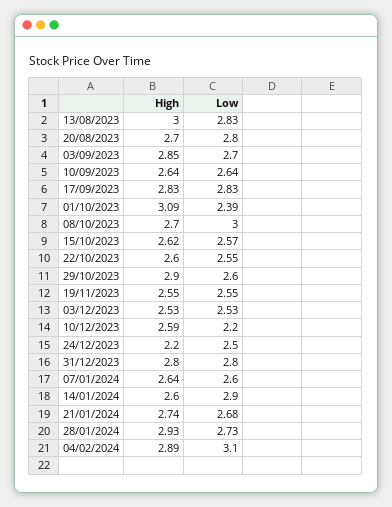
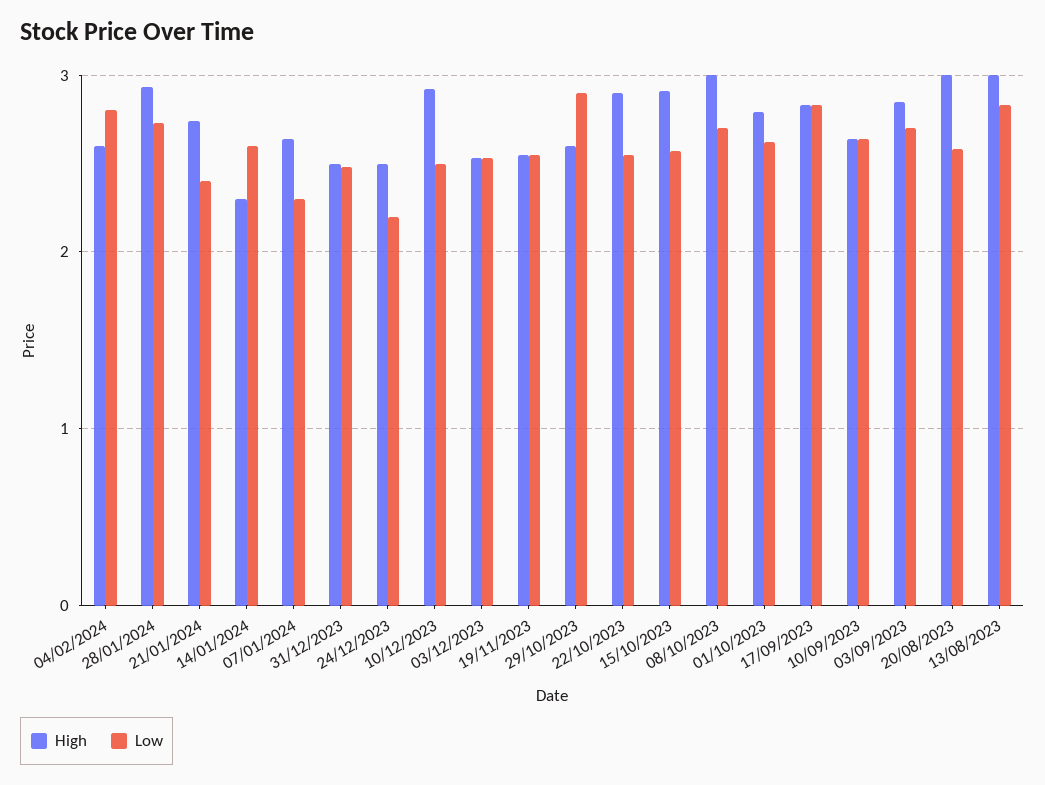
High, 20/08/2023: 2.7 -> 3
Low, 20/08/2023: 2.8 -> 2.6
High, 01/10/2023: 3.09 -> 2.8
Low, 01/10/2023: 2.39 -> 2.6
High, 08/10/2023: 2.7 -> 3
Low, 08/10/2023: 3 -> 2.7
High, 15/10/2023: 2.62 -> 2.9
High, 22/10/2023: 2.6 -> 2.9
High, 29/10/2023: 2.9 -> 2.6
Low, 29/10/2023: 2.6 -> 2.9
High, 10/12/2023: 2.59 -> 2.9
Low, 10/12/2023: 2.2 -> 2.5
High, 24/12/2023: 2.2 -> 2.5
Low, 24/12/2023: 2.5 -> 2.2
High, 31/12/2023: 2.8 -> 2.5
Low, 31/12/2023: 2.8 -> 2.5
Low, 07/01/2024: 2.6 -> 2.3
High, 14/01/2024: 2.6 -> 2.3
Low, 14/01/2024: 2.9 -> 2.6
Low, 21/01/2024: 2.68 -> 2.4
High, 04/02/2024: 2.89 -> 2.6
Low, 04/02/2024: 3.1 -> 2.8

